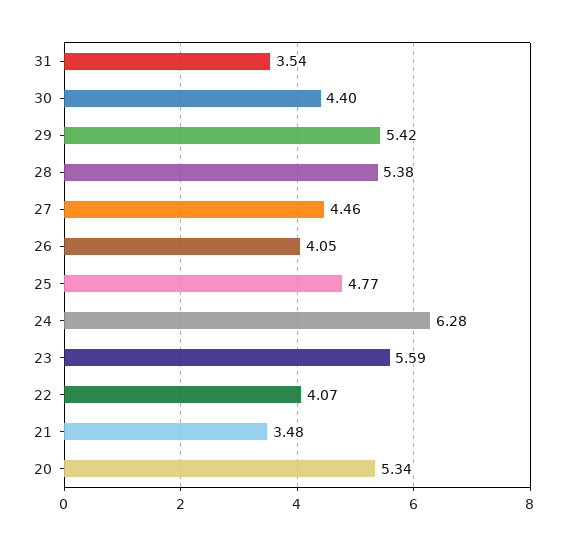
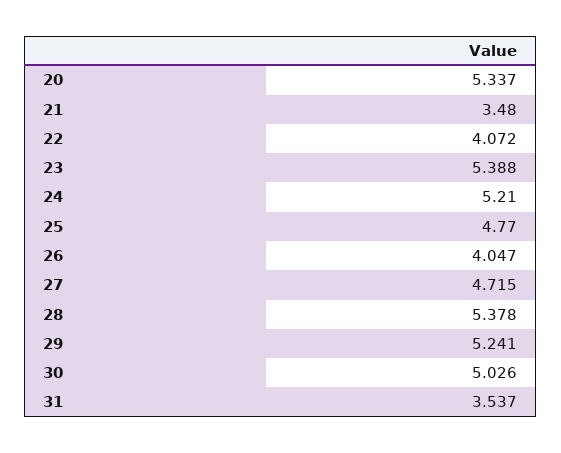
30: 4.4 -> 5.026
29: 5.42 -> 5.241
27: 4.46 -> 4.715
24: 6.28 -> 5.21
23: 5.59 -> 5.388

